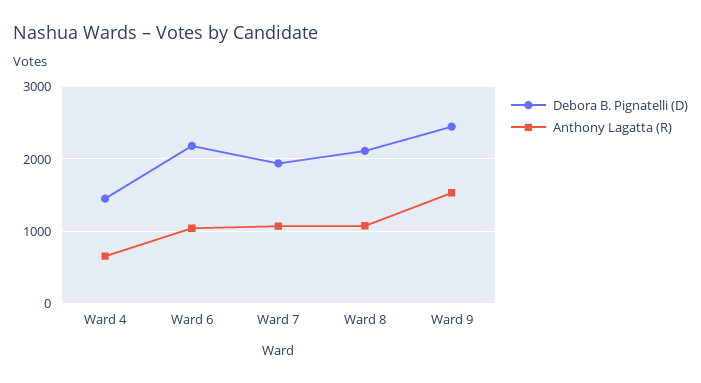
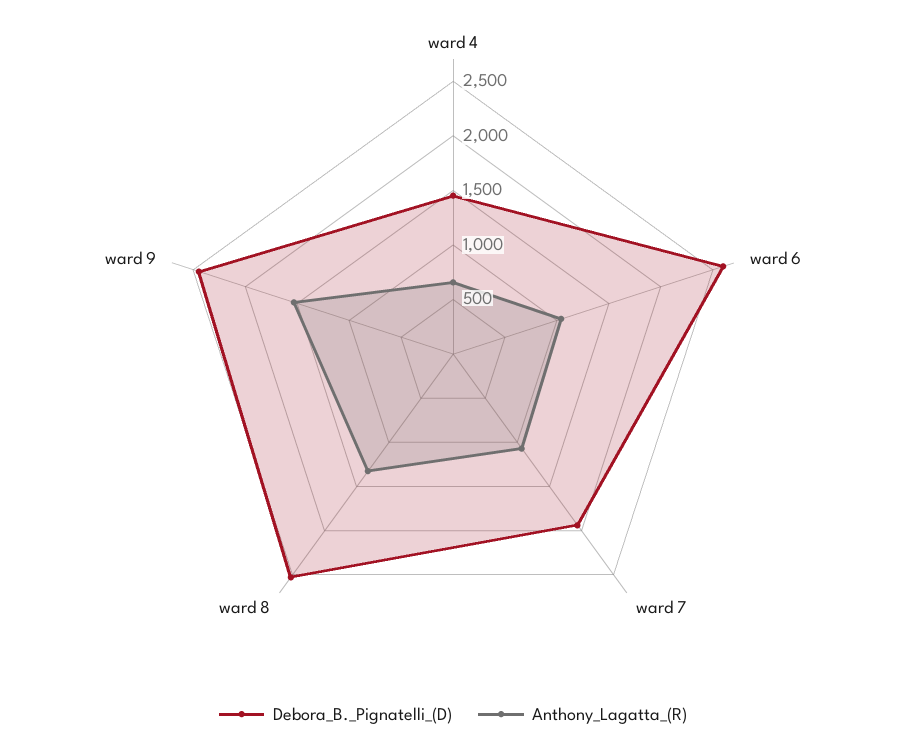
Debora B. Pignatelli (D), Ward 6: 2200 -> 2600
Debora B. Pignatelli (D), Ward 8: 2100 -> 2500
Anthony Lagatta (R), Ward 8: 1100 -> 1300

